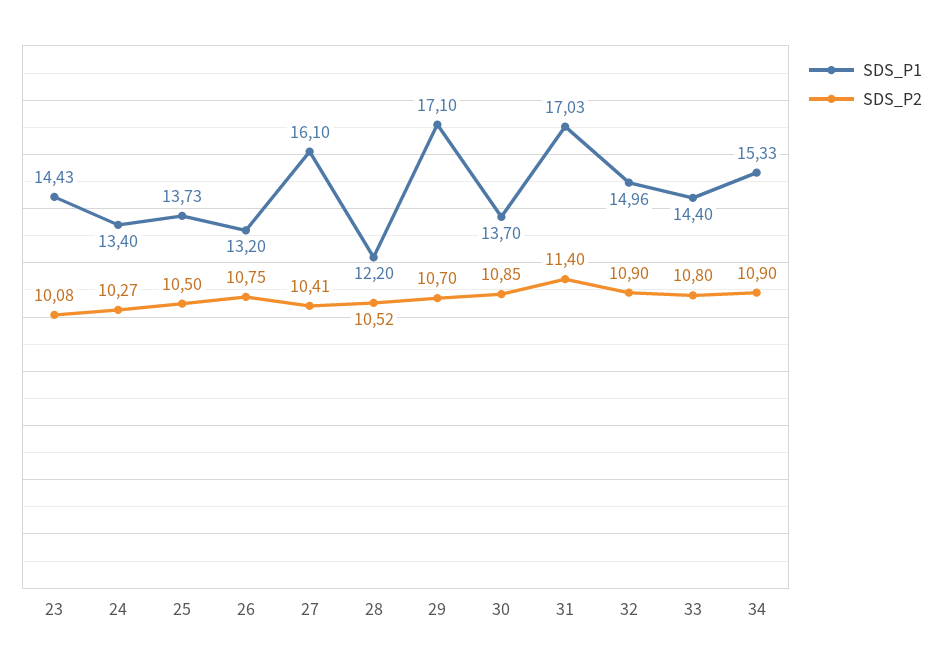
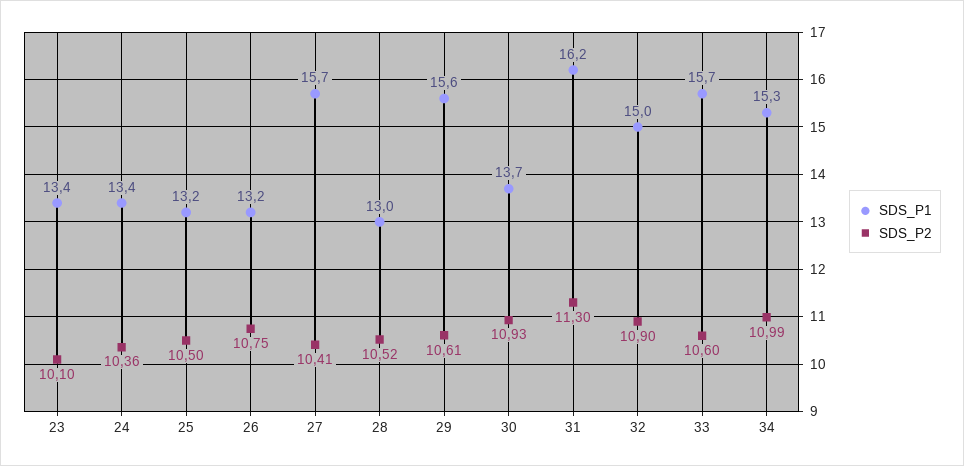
SDS_P1, 23: 14.43 -> 13.4
SDS_P2, 23: 10.08 -> 10.1
SDS_P2, 24: 10.27 -> 10.36
SDS_P1, 25: 13.73 -> 13.2
SDS_P1, 27: 16.1 -> 15.7
SDS_P1, 28: 12.2 -> 13
SDS_P1, 29: 17.1 -> 15.6
SDS_P2, 29: 10.7 -> 10.61
SDS_P2, 30: 10.85 -> 10.93
SDS_P1, 31: 17.03 -> 16.2
SDS_P2, 31: 11.4 -> 11.3
SDS_P1, 33: 14.4 -> 15.7
SDS_P2, 33: 10.8 -> 10.6
SDS_P2, 34: 10.9 -> 10.99

